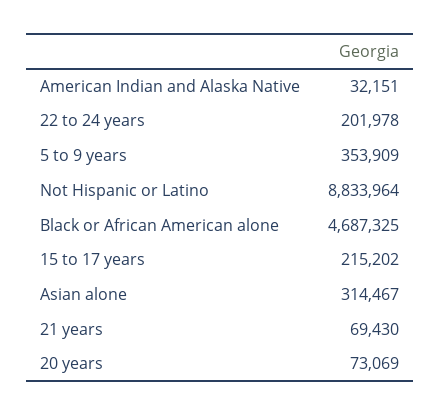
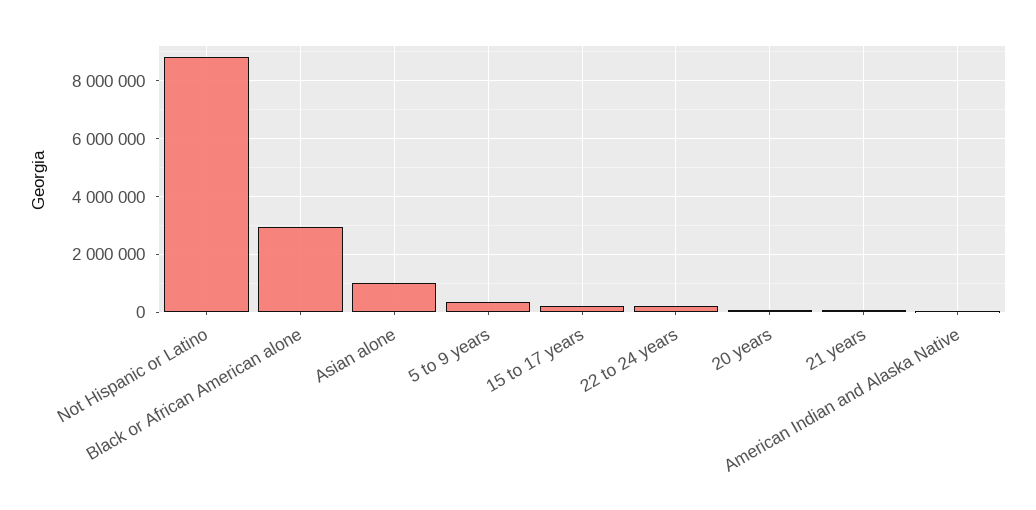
Black or African American alone: 4687325 -> 3000000
Asian alone: 314467 -> 1000000

